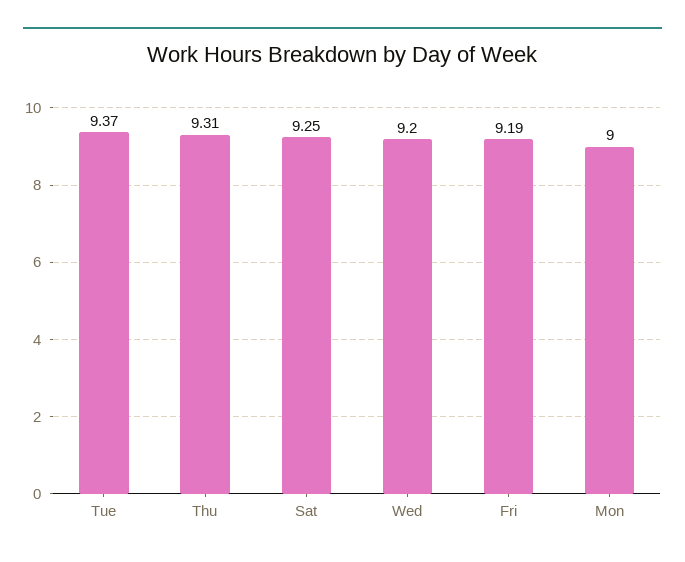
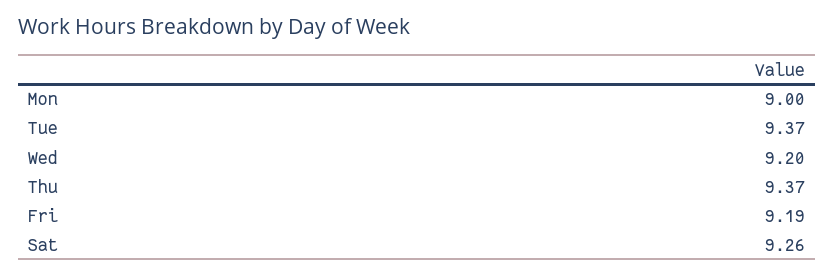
Thu: 9.31 -> 9.37
Sat: 9.25 -> 9.26

